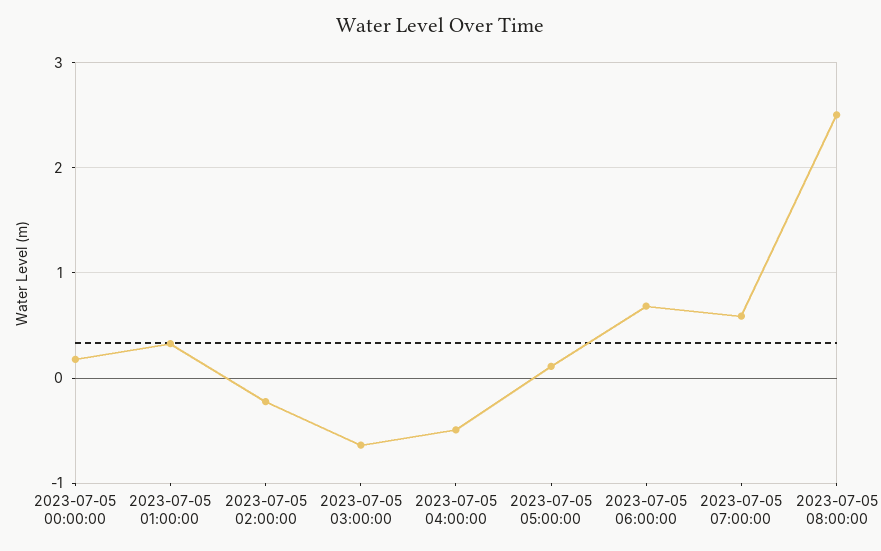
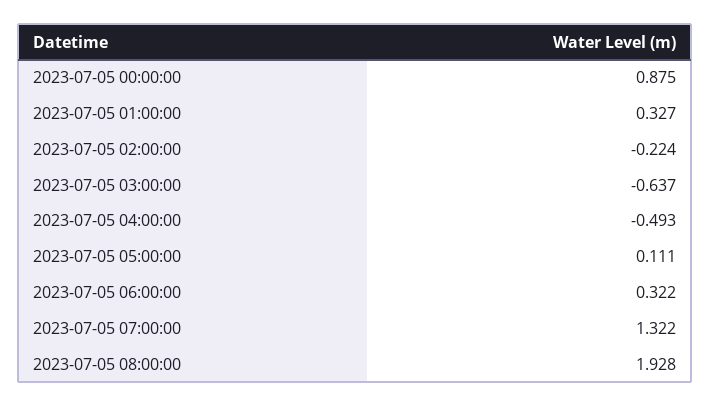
2023-07-05 00:00:00: 0.2 -> 0.875
2023-07-05 06:00:00: 0.7 -> 0.322
2023-07-05 07:00:00: 0.6 -> 1.322
2023-07-05 08:00:00: 2.5 -> 1.928

